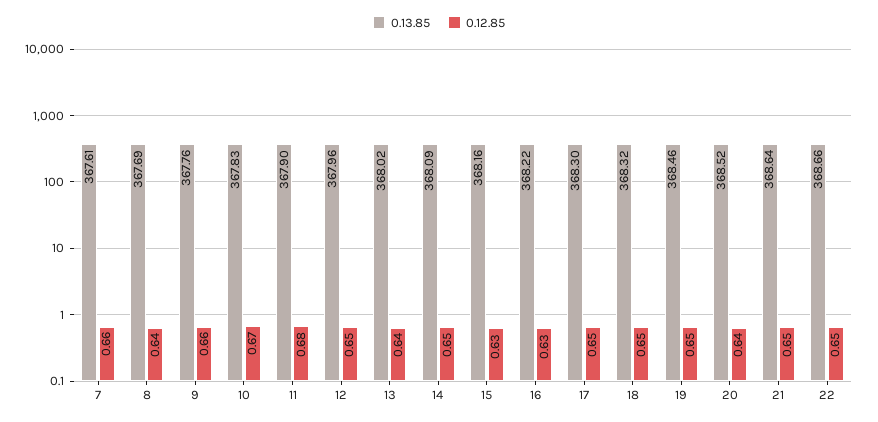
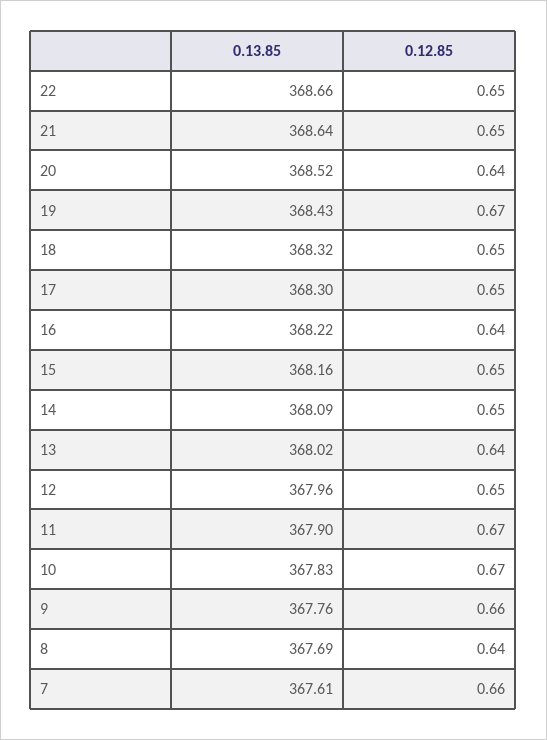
0.12.85, 11: 0.68 -> 0.67
0.12.85, 15: 0.63 -> 0.65
0.12.85, 16: 0.63 -> 0.64
0.13.85, 19: 368.46 -> 368.43
0.12.85, 19: 0.65 -> 0.67

